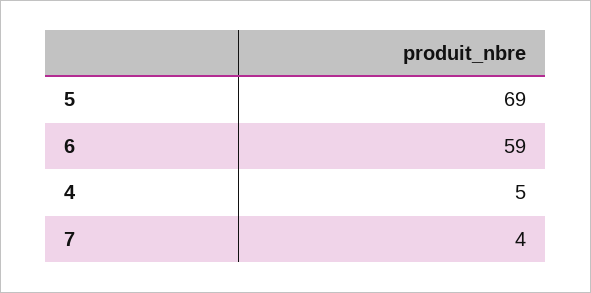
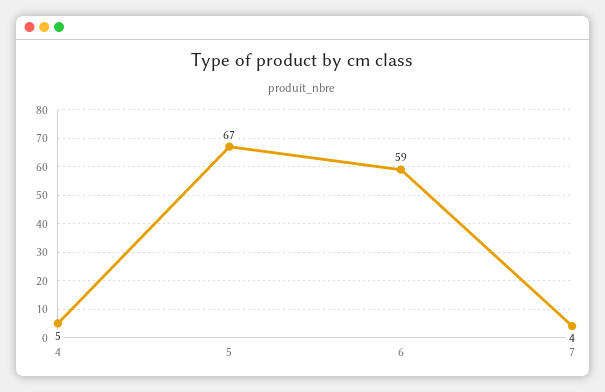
5: 69 -> 67

